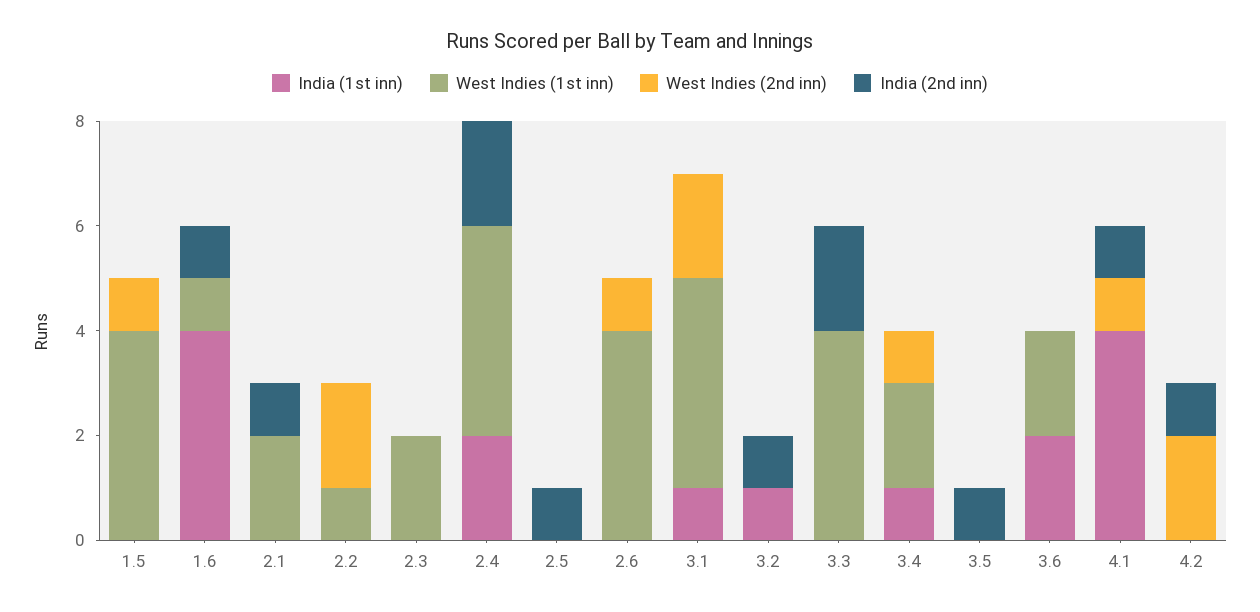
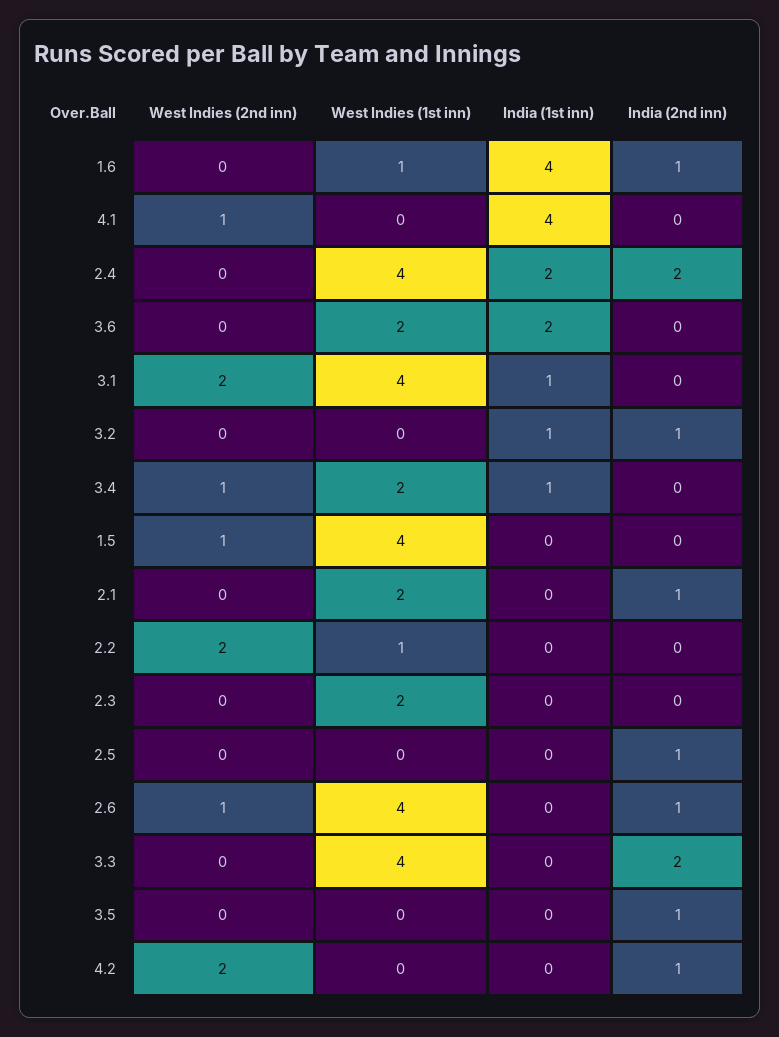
India (2nd inn), 2.6: 0 -> 1
India (2nd inn), 4.1: 1 -> 0

